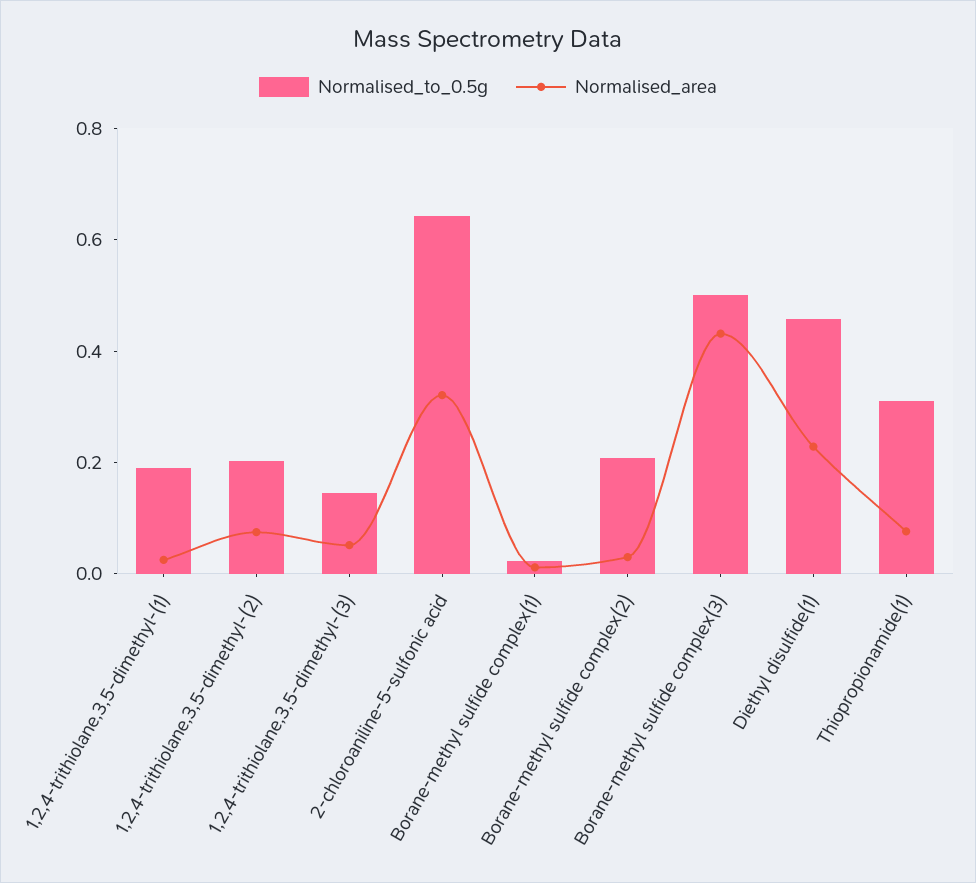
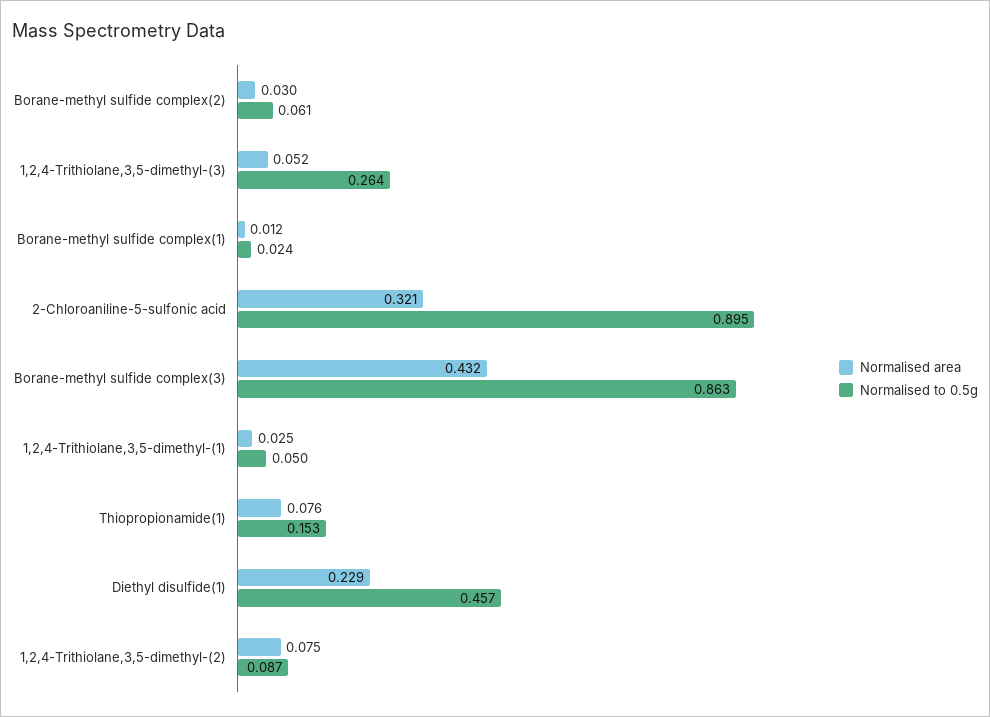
Normalised_to_0.5g, 1,2,4-trithiolane,3,5-dimethyl-(1): 0.2 -> 0.05
Normalised_to_0.5g, 1,2,4-trithiolane,3,5-dimethyl-(2): 0.2 -> 0.087
Normalised_to_0.5g, 1,2,4-trithiolane,3,5-dimethyl-(3): 0.15 -> 0.264
Normalised_to_0.5g, 2-chloroaniline-5-sulfonic acid: 0.65 -> 0.895
Normalised_to_0.5g, Borane-methyl sulfide complex(2): 0.2 -> 0.061
Normalised_to_0.5g, Borane-methyl sulfide complex(3): 0.5 -> 0.863
Normalised_to_0.5g, Thiopropionamide(1): 0.3 -> 0.153

